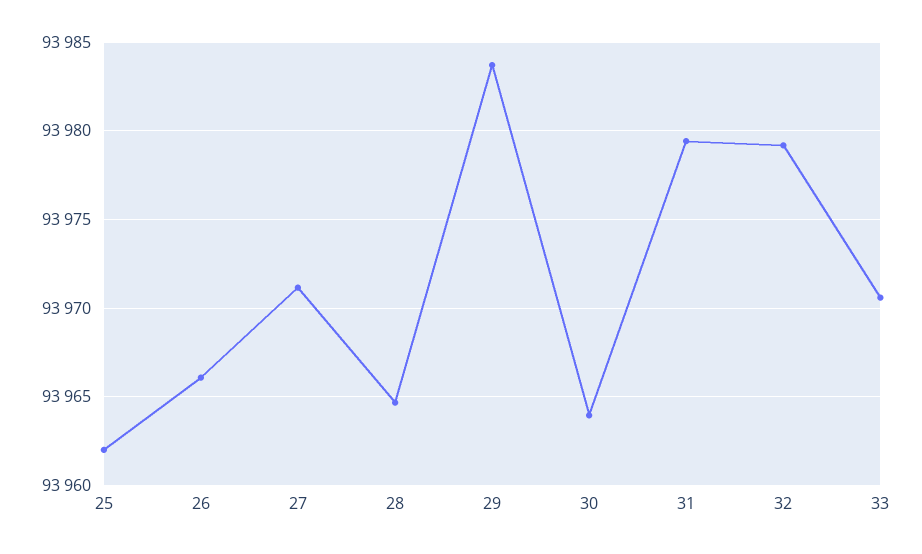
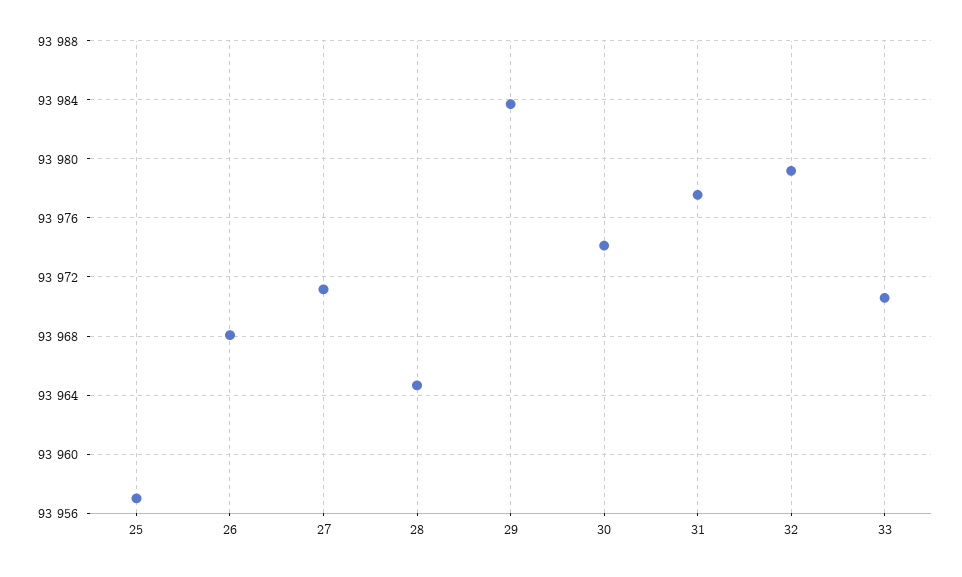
25: 93962 -> 93957
26: 93966 -> 93968
30: 93964 -> 93974
31: 93979.5 -> 93977.5

